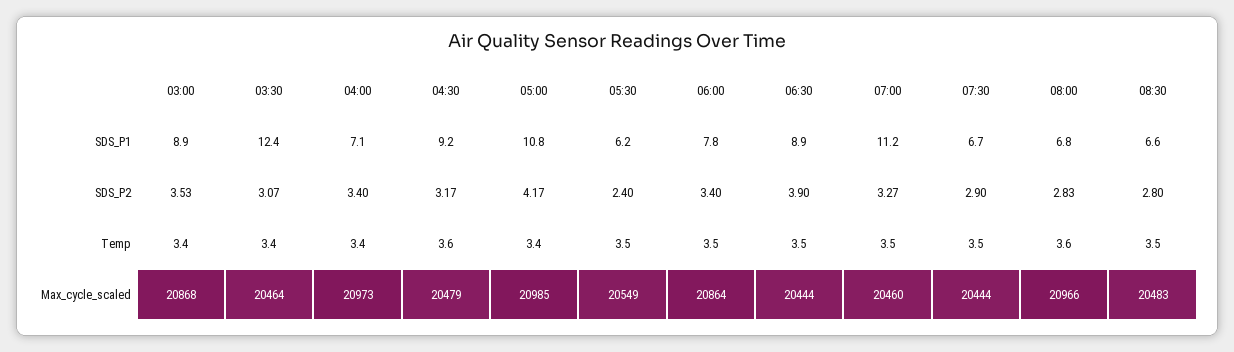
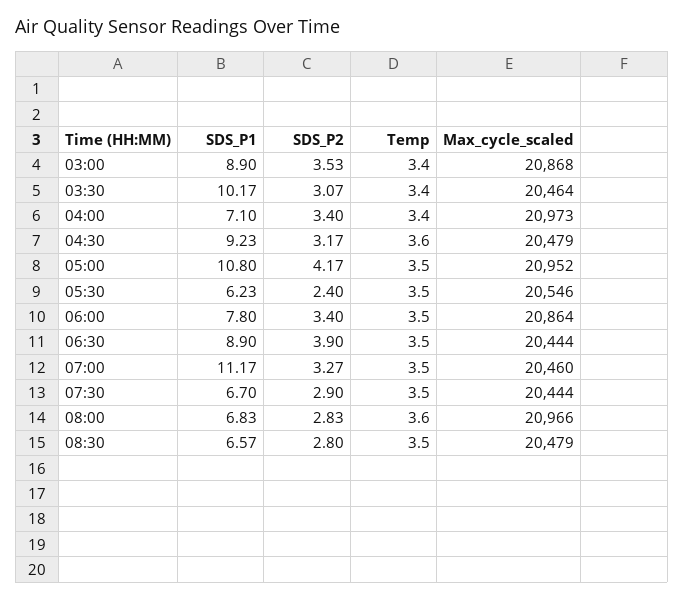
03:30, SDS_P1: 12.4 -> 10.17
05:00, Temp: 3.4 -> 3.5
05:00, Max_cycle_scaled: 20985 -> 20952
05:30, Max_cycle_scaled: 20549 -> 20546
08:30, Max_cycle_scaled: 20483 -> 20479

